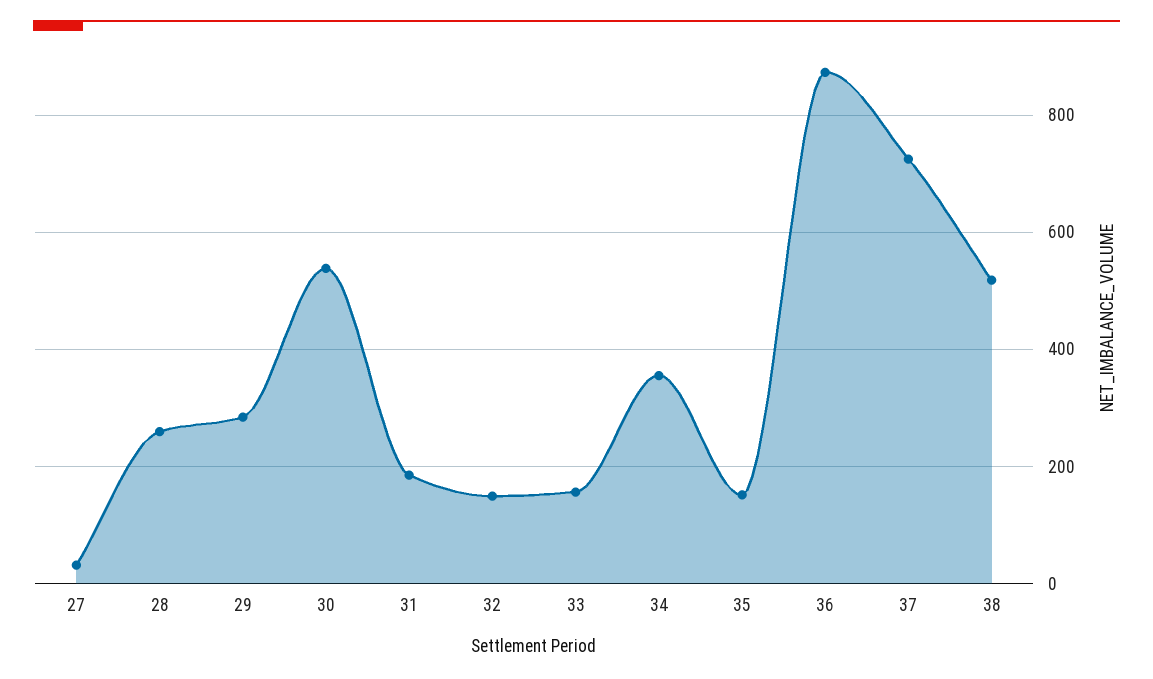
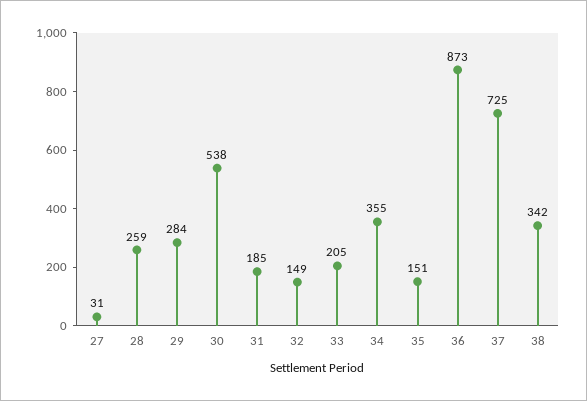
33: 160 -> 205
38: 520 -> 342

